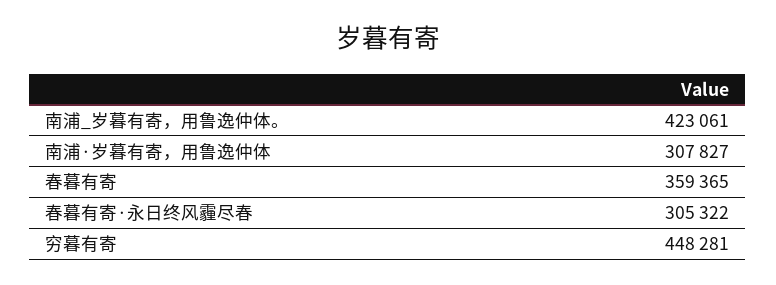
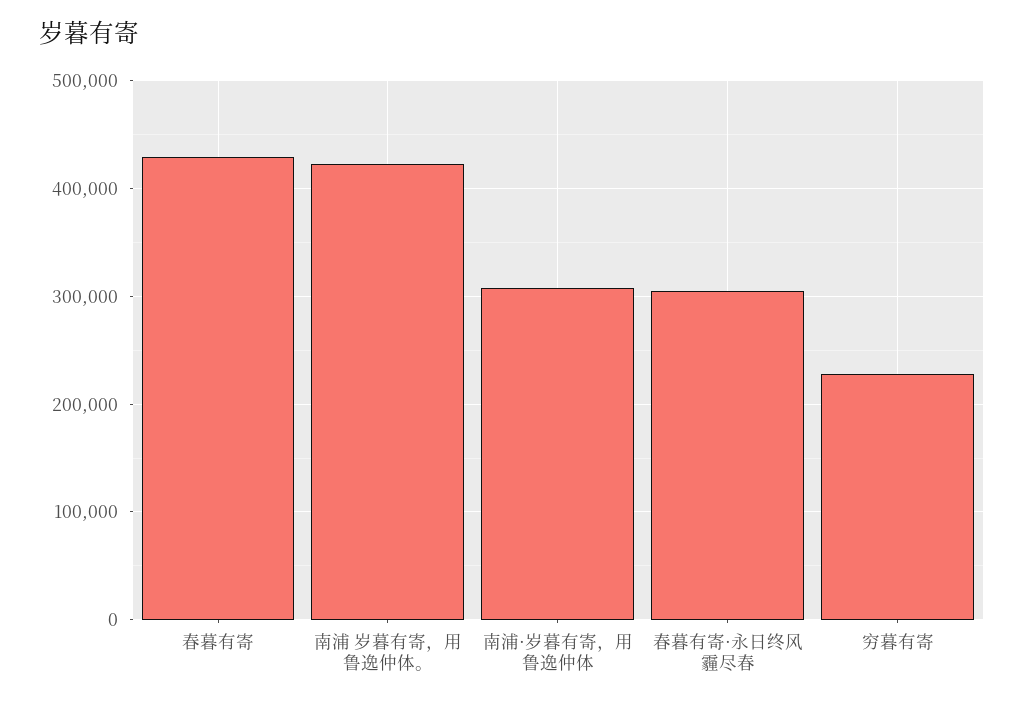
春暮有寄: 359365 -> 430000
穷暮有寄: 448281 -> 230000

